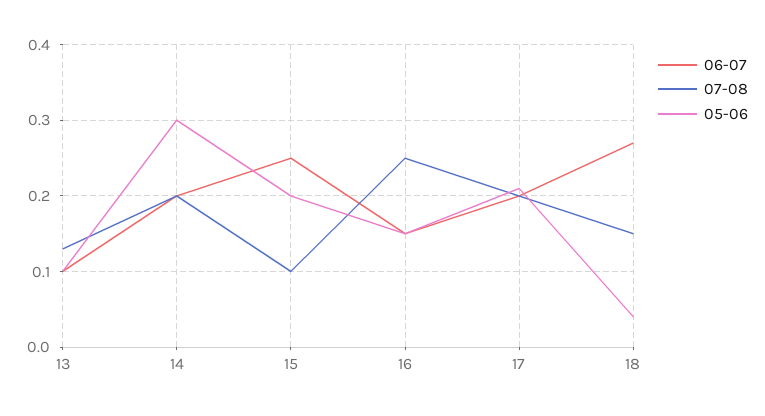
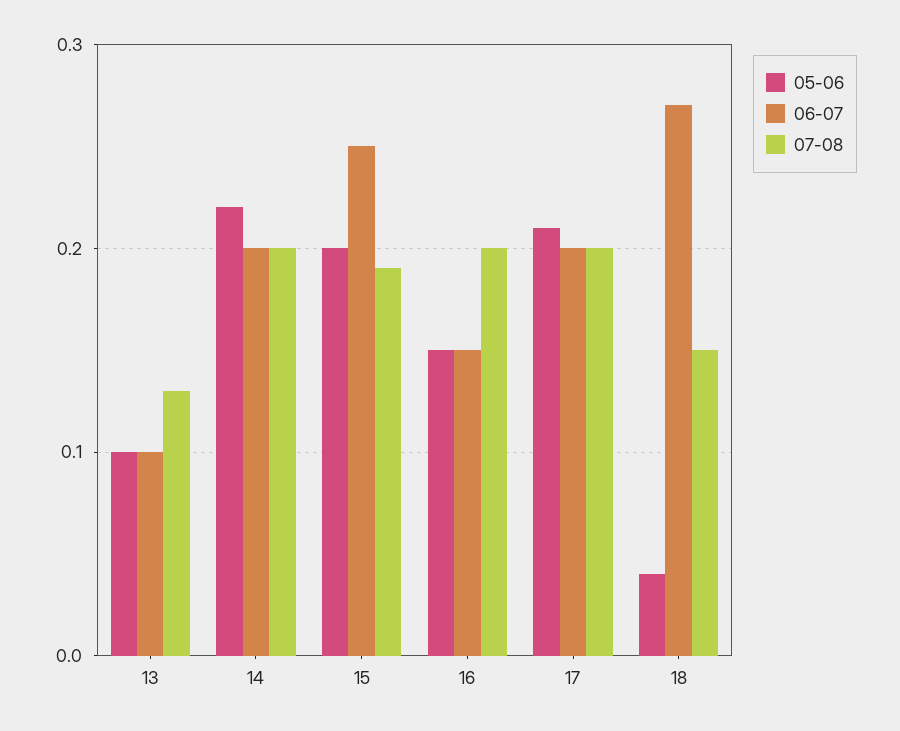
05-06, 14: 0.3 -> 0.22
07-08, 15: 0.1 -> 0.19
07-08, 16: 0.25 -> 0.2

